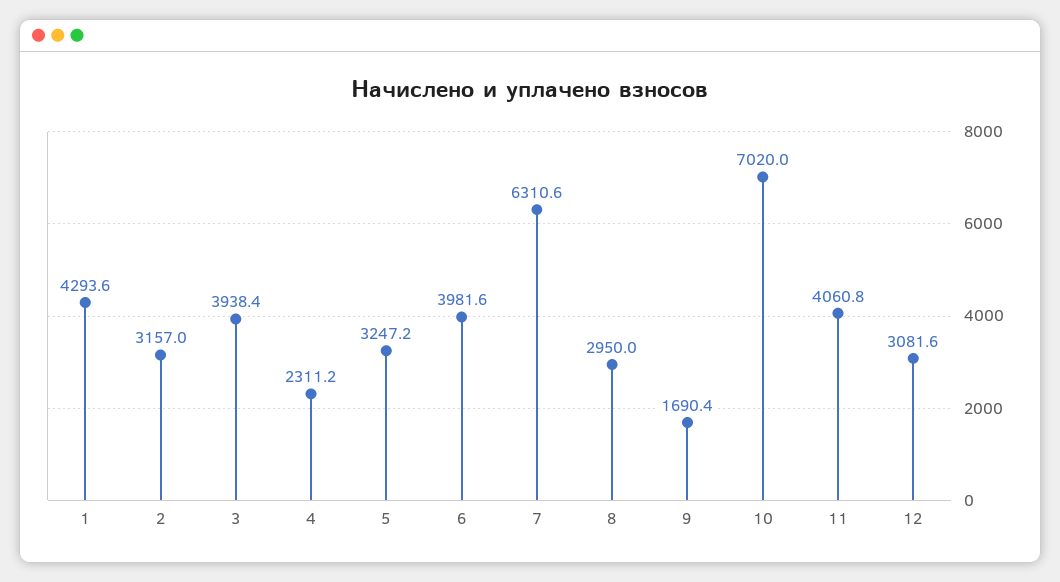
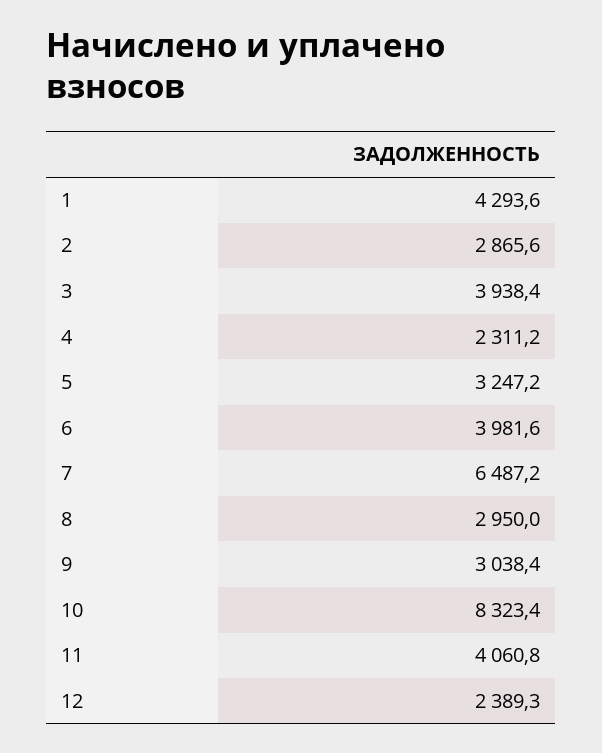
2: 3157 -> 2865.6
7: 6310.6 -> 6487.2
9: 1690.4 -> 3038.4
10: 7020 -> 8323.4
12: 3081.6 -> 2389.3

